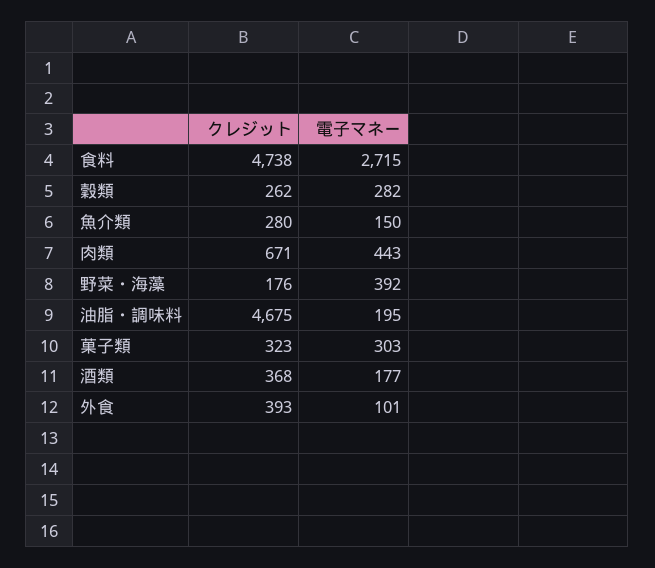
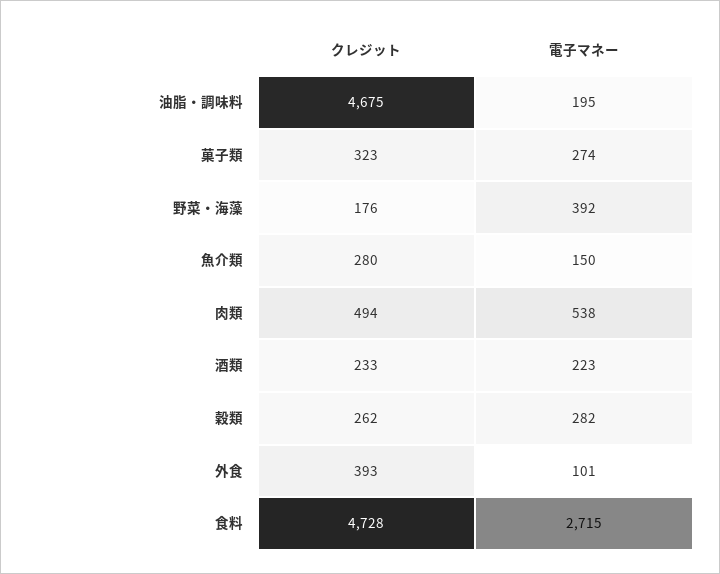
クレジット, 食料: 4738 -> 4728
クレジット, 肉類: 671 -> 494
電子マネー, 肉類: 443 -> 538
電子マネー, 菓子類: 303 -> 274
クレジット, 酒類: 368 -> 233
電子マネー, 酒類: 177 -> 223

